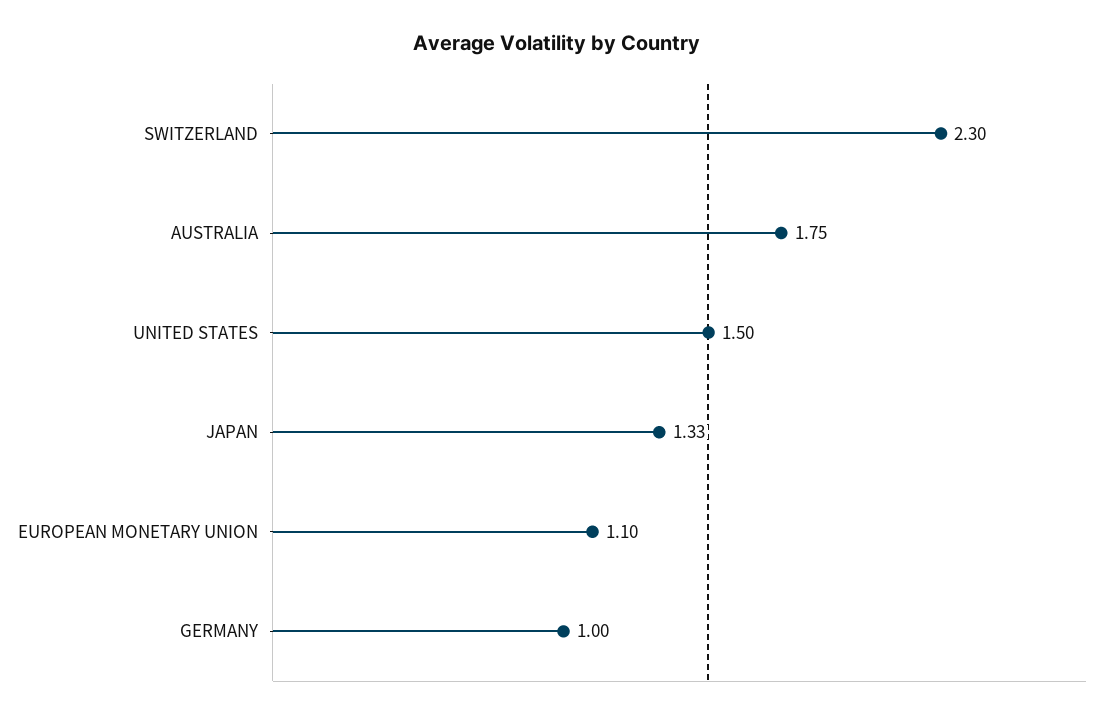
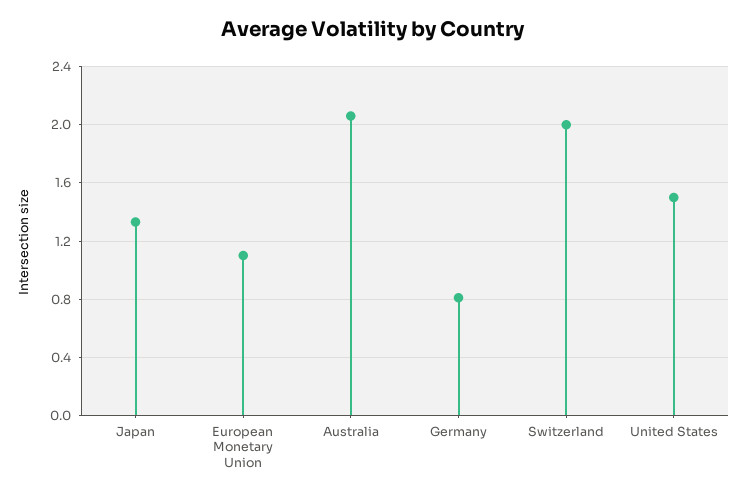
SWITZERLAND: 2.3 -> 2
AUSTRALIA: 1.75 -> 2.05
GERMANY: 1 -> 0.8

